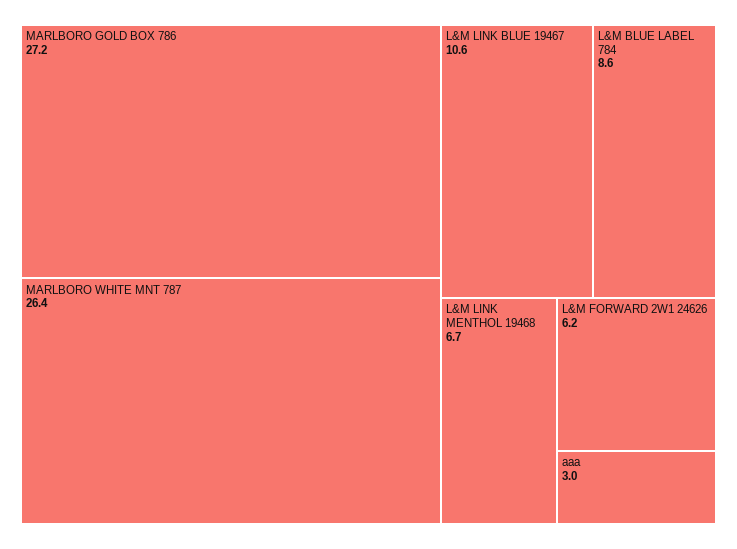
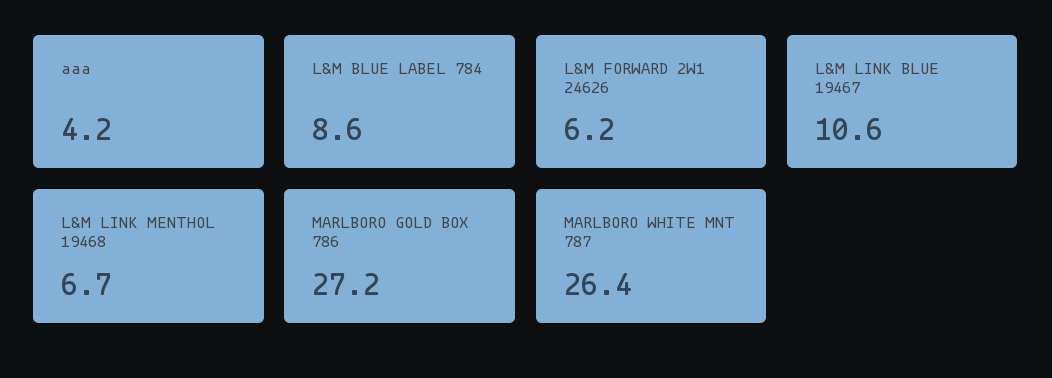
aaa: 3 -> 4.2

